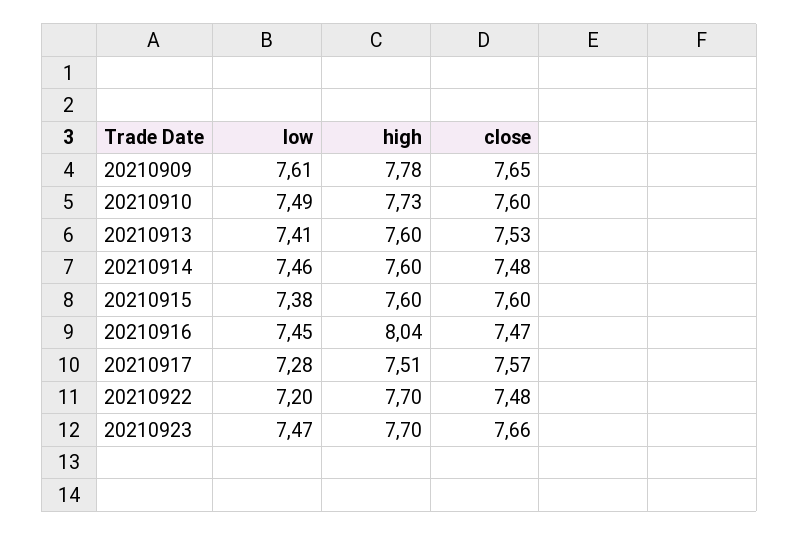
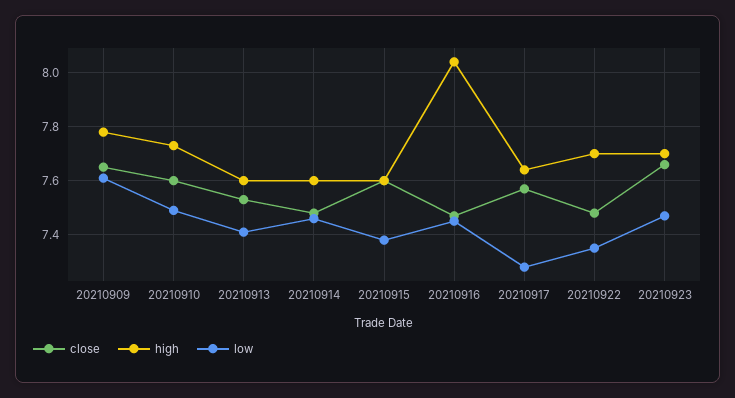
high, 20210917: 7.51 -> 7.65
low, 20210922: 7.2 -> 7.35

